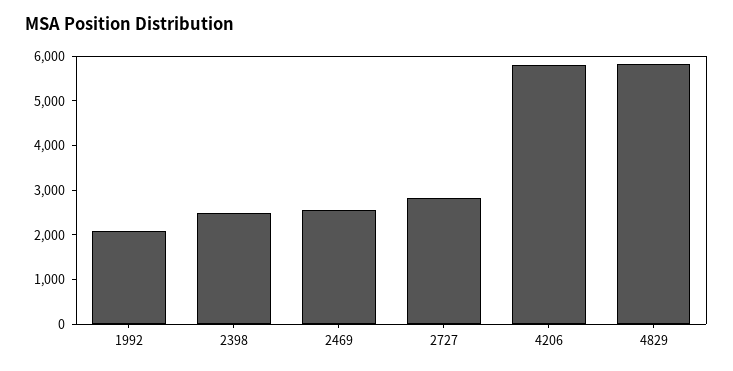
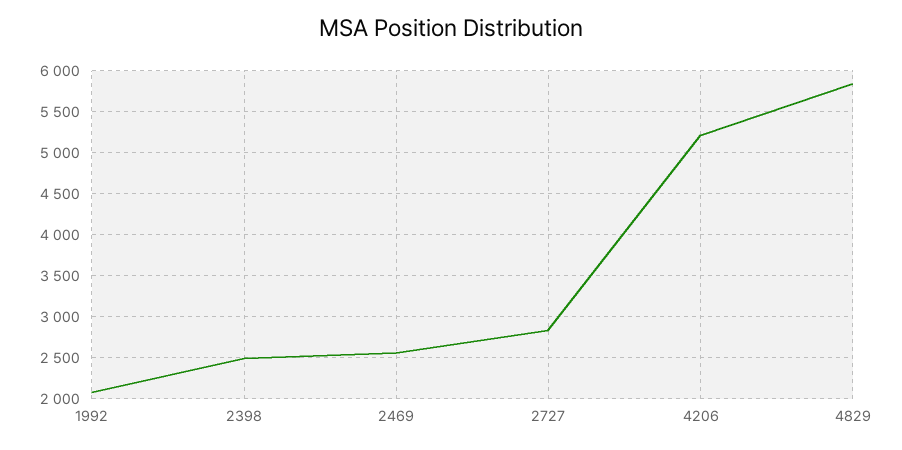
4206: 5800 -> 5200

